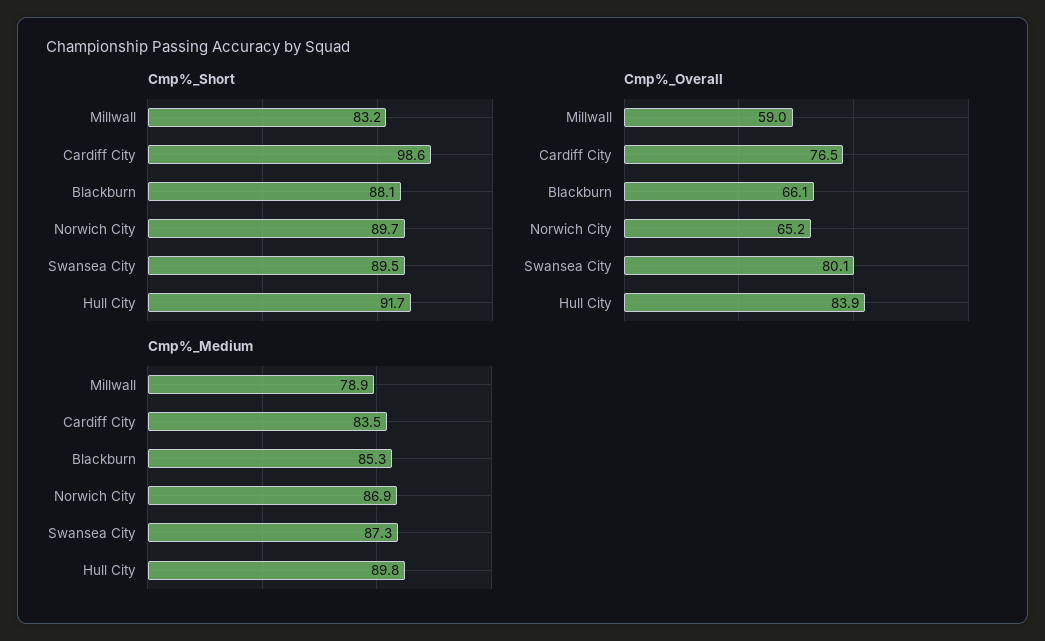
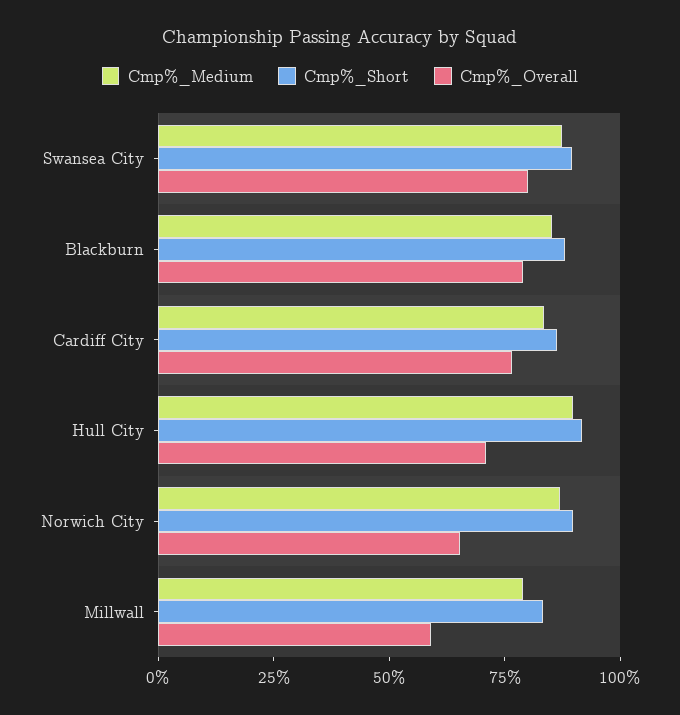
Cmp%_Short, Cardiff City: 98.6 -> 85
Cmp%_Overall, Blackburn: 66.1 -> 80
Cmp%_Overall, Hull City: 83.9 -> 70

